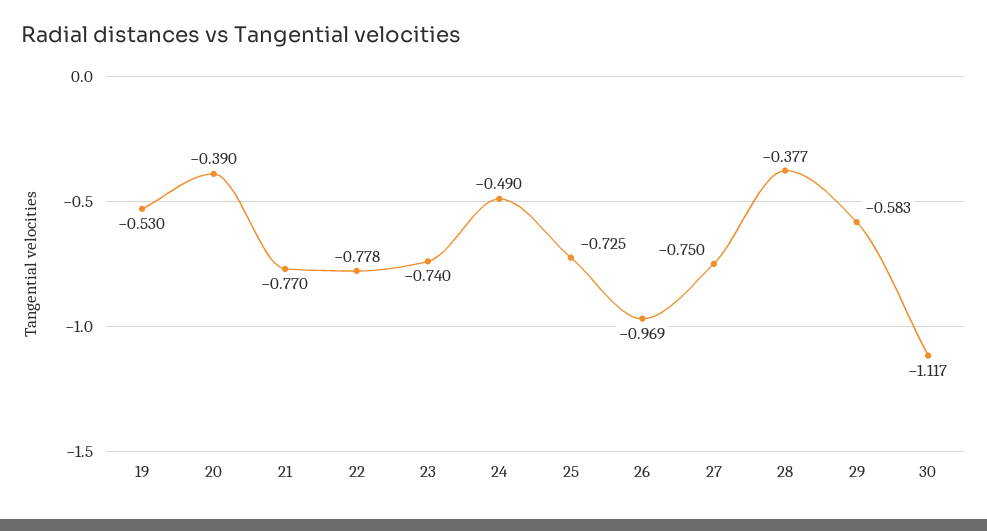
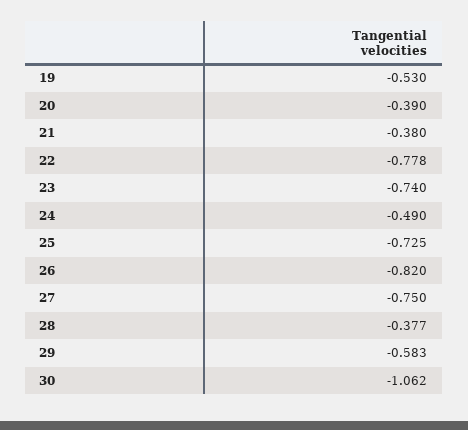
21: -0.77 -> -0.38
26: -0.969 -> -0.82
30: -1.117 -> -1.062

